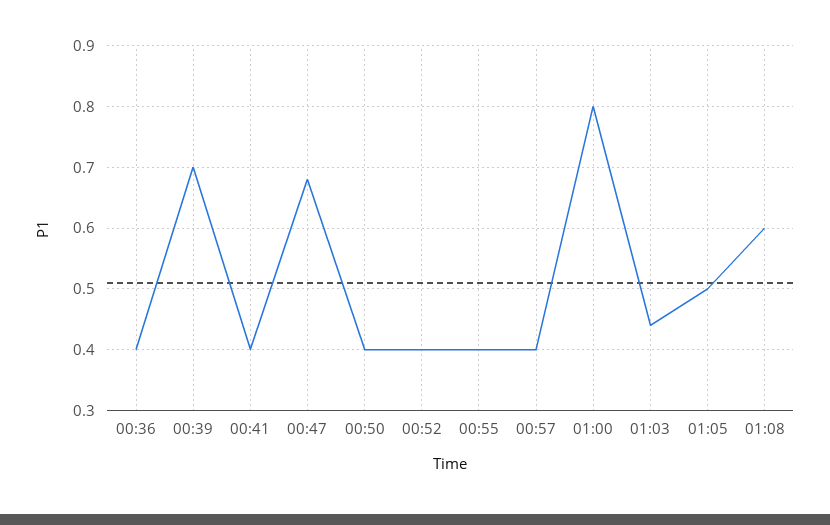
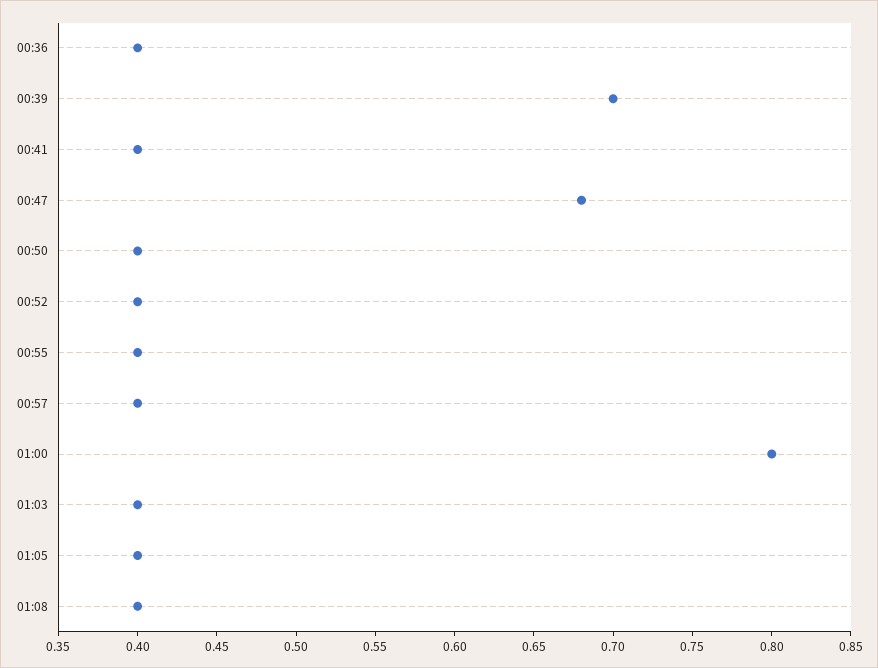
01:03: 0.44 -> 0.4
01:05: 0.5 -> 0.4
01:08: 0.6 -> 0.4

